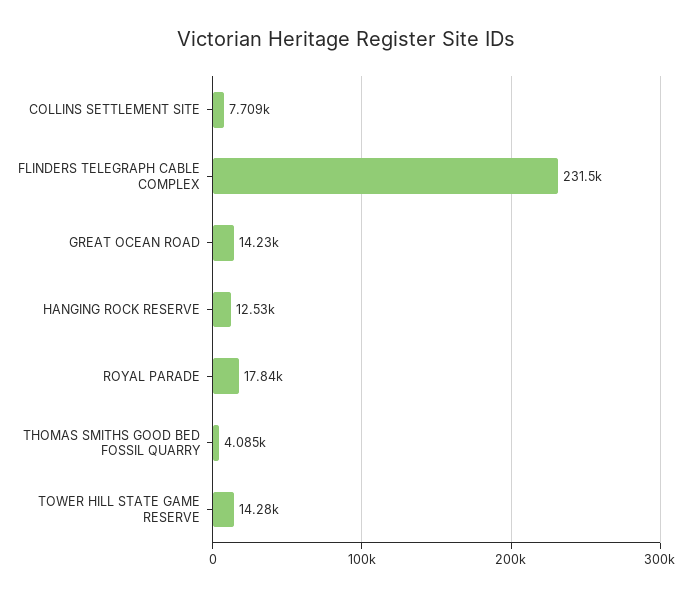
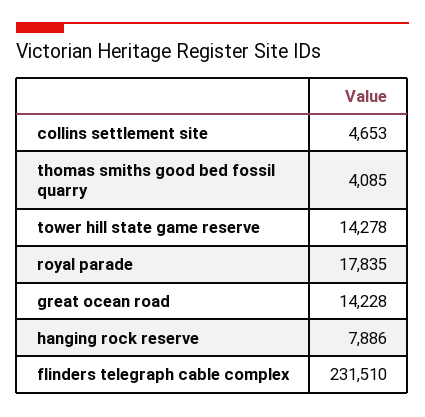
COLLINS SETTLEMENT SITE: 7709 -> 4653
HANGING ROCK RESERVE: 12530 -> 7886

